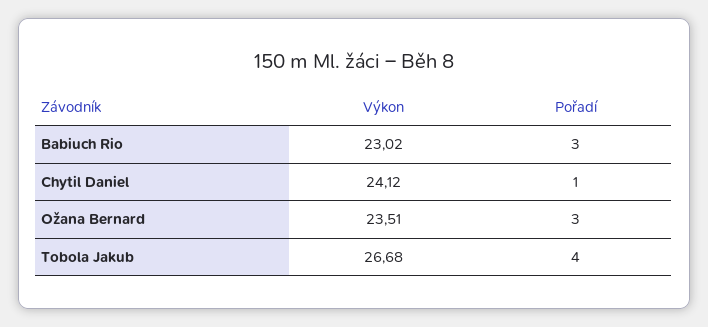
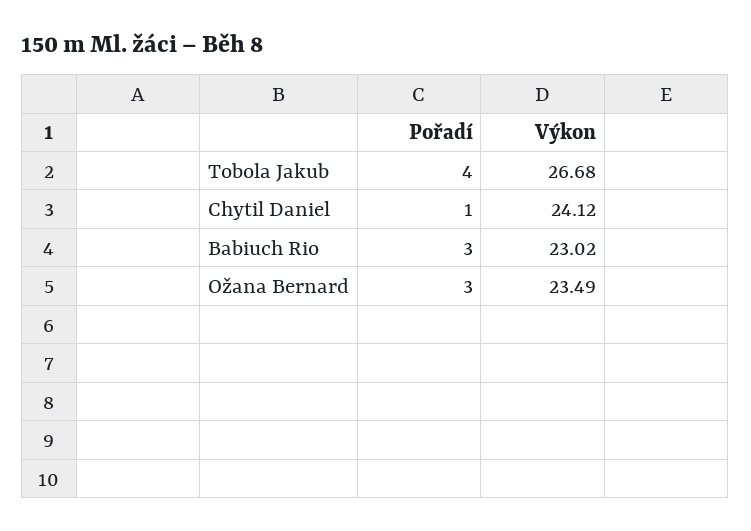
Výkon, Ožana Bernard: 23.51 -> 23.49

